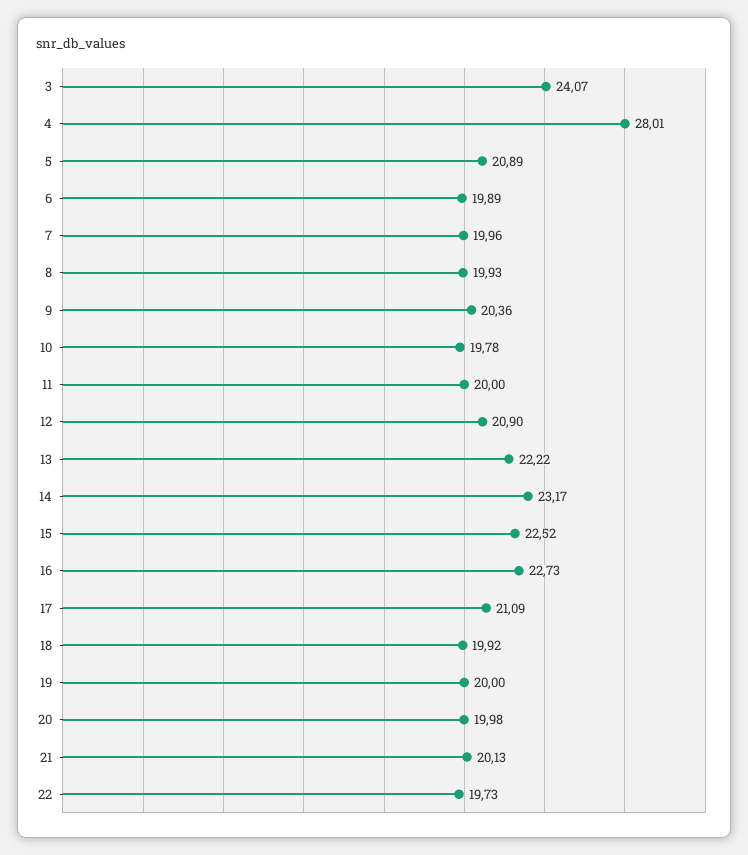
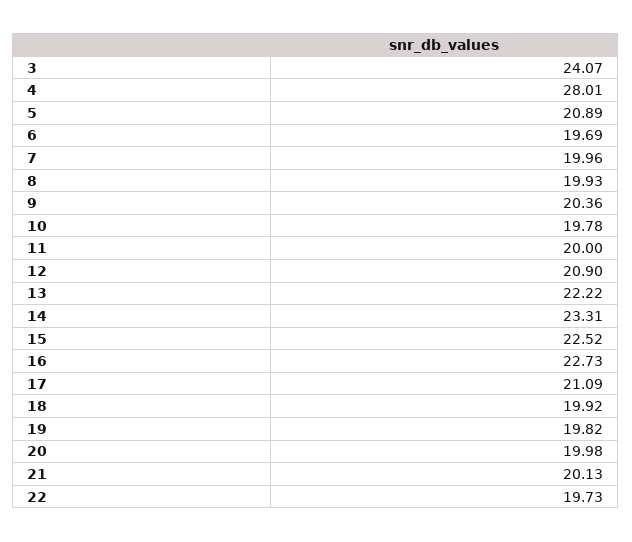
6: 19.89 -> 19.69
14: 23.17 -> 23.31
19: 20 -> 19.82

